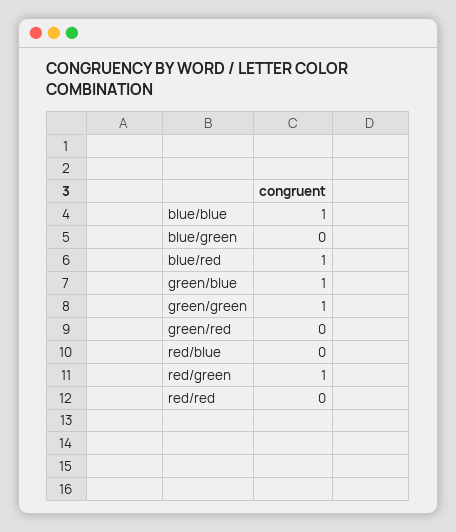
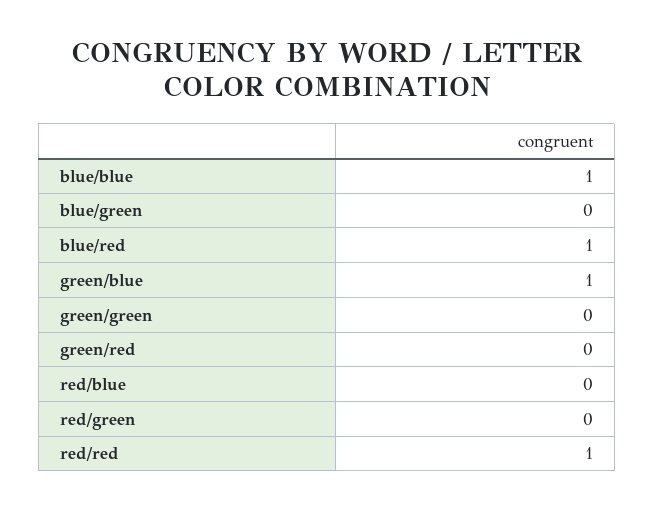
green/green: 1 -> 0
red/green: 1 -> 0
red/red: 0 -> 1

